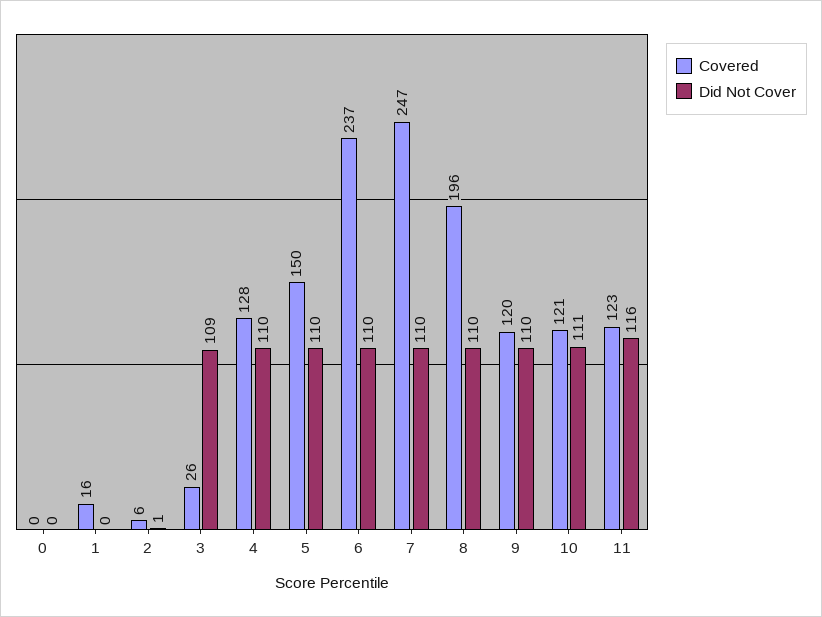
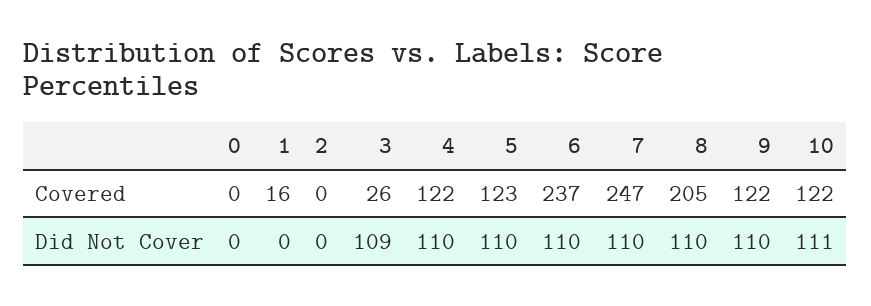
Covered, 2: 6 -> 0
Did Not Cover, 2: 1 -> 0
Covered, 4: 128 -> 122
Covered, 5: 150 -> 123
Covered, 8: 196 -> 205
Covered, 9: 120 -> 122
Covered, 10: 121 -> 122
Covered, 11: 123 -> none
Did Not Cover, 11: 116 -> none

